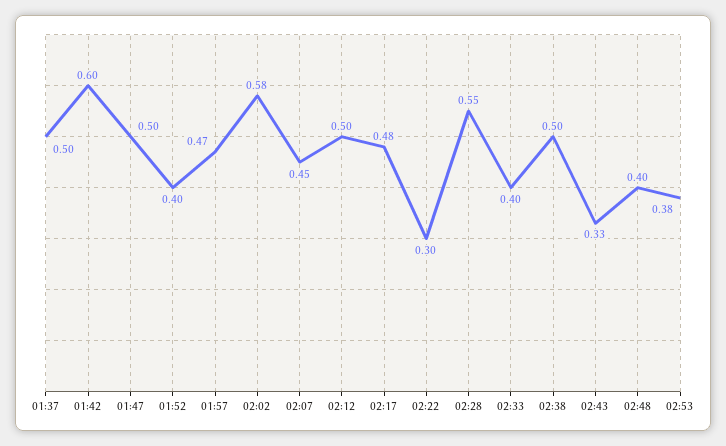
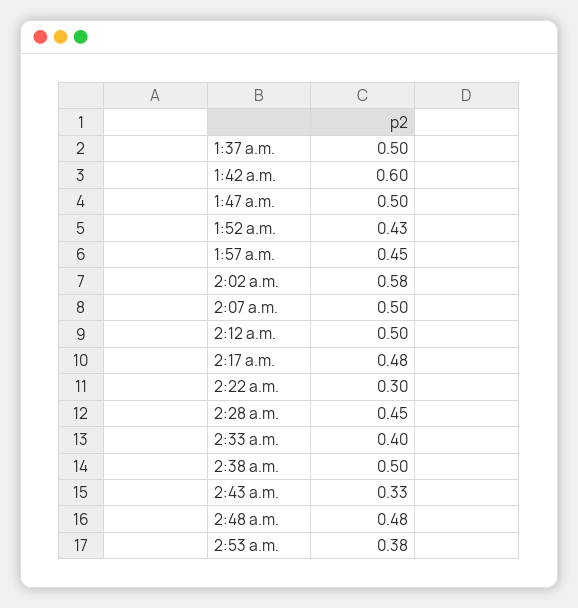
01:52: 0.4 -> 0.43
01:57: 0.47 -> 0.45
02:07: 0.45 -> 0.5
02:28: 0.55 -> 0.45
02:48: 0.4 -> 0.48

